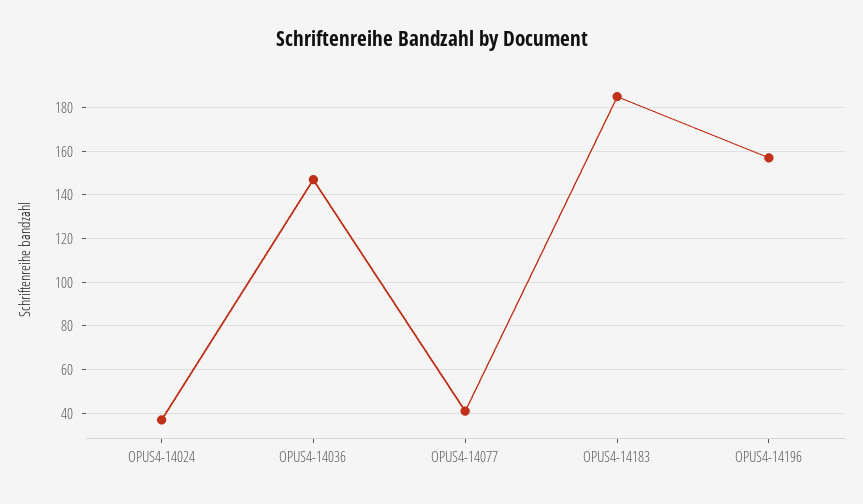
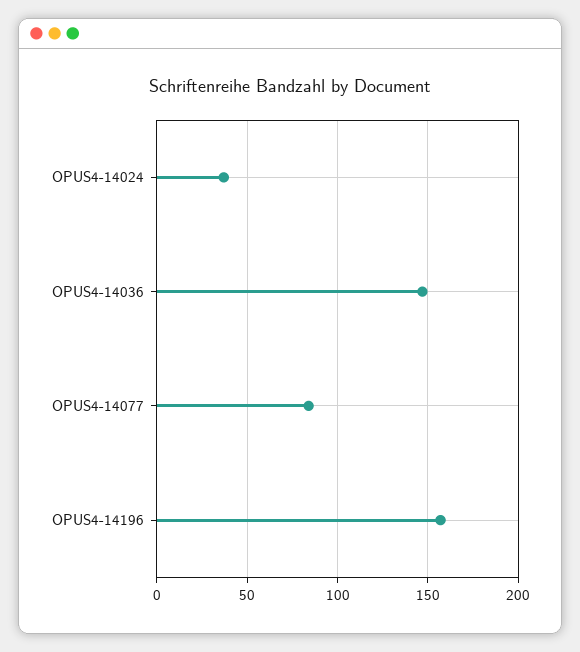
OPUS4-14077: 40 -> 85
OPUS4-14183: 185 -> none

